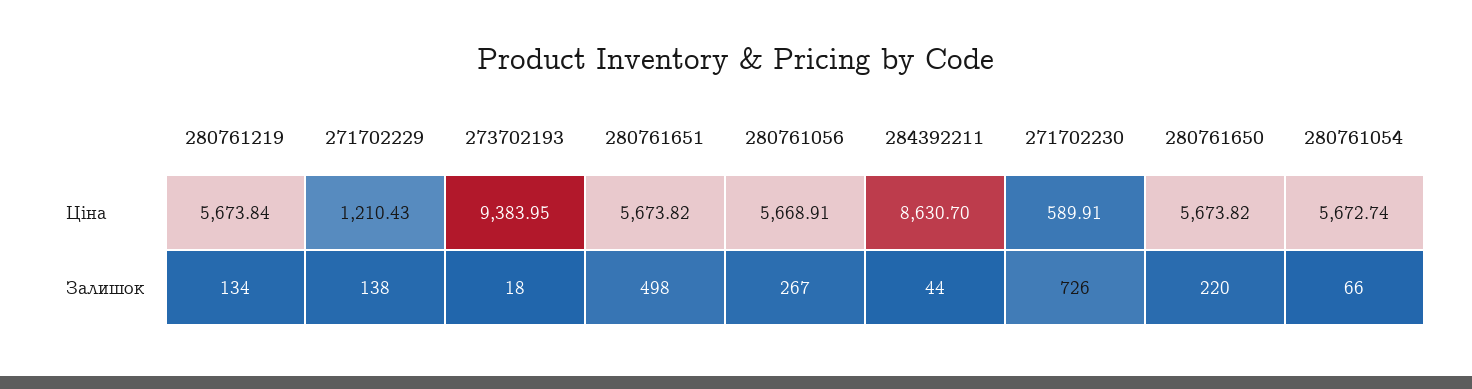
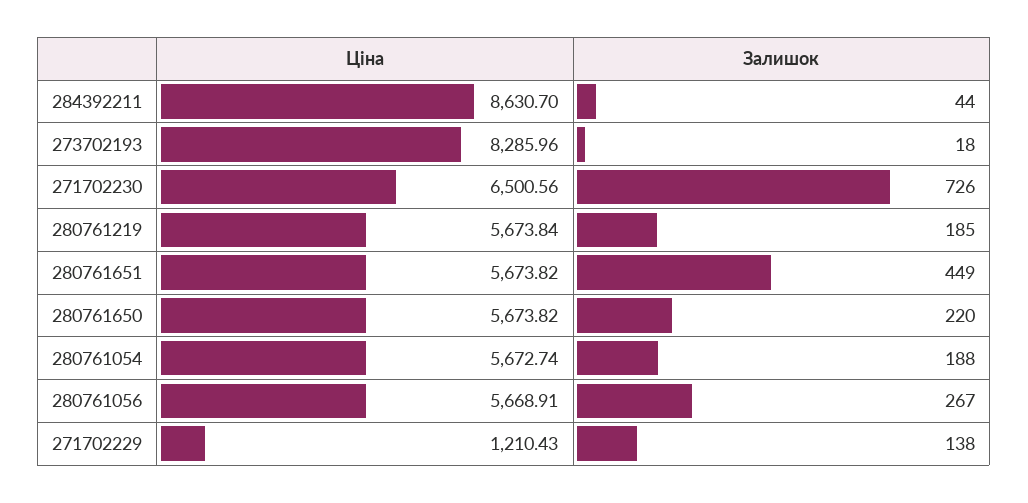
273702193, Ціна: 9383.95 -> 8285.96
271702230, Ціна: 589.91 -> 6500.56
280761219, Залишок: 134 -> 185
280761651, Залишок: 498 -> 449
280761054, Залишок: 66 -> 188

